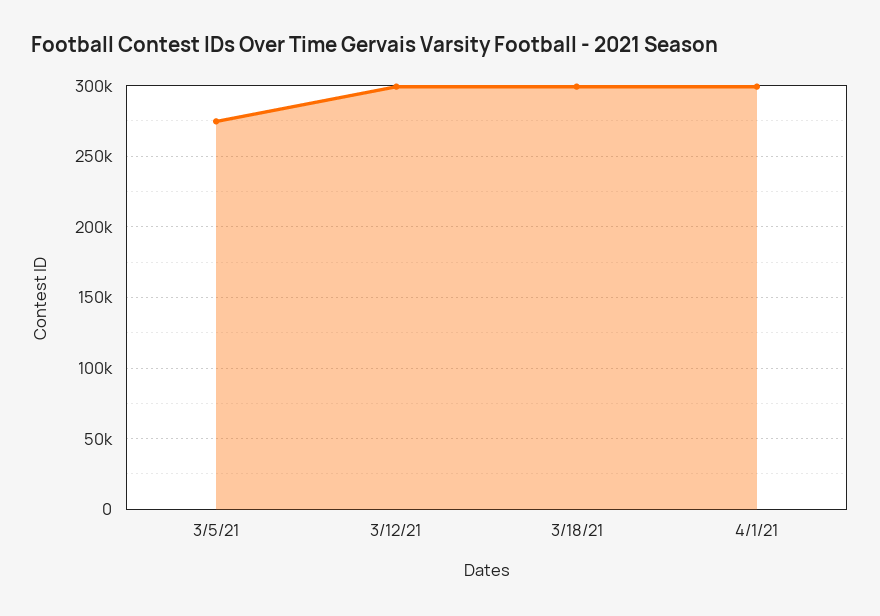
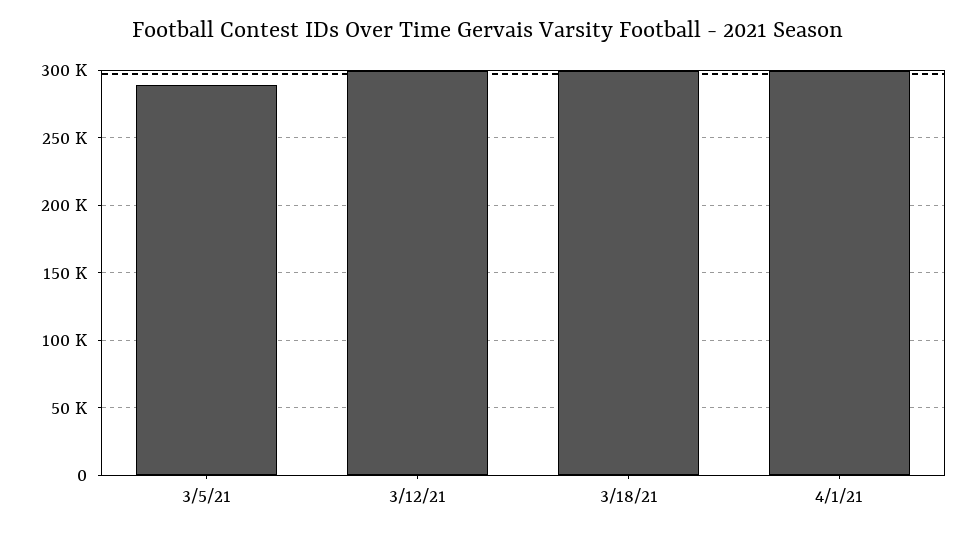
3/5/21: 275000 -> 290000

